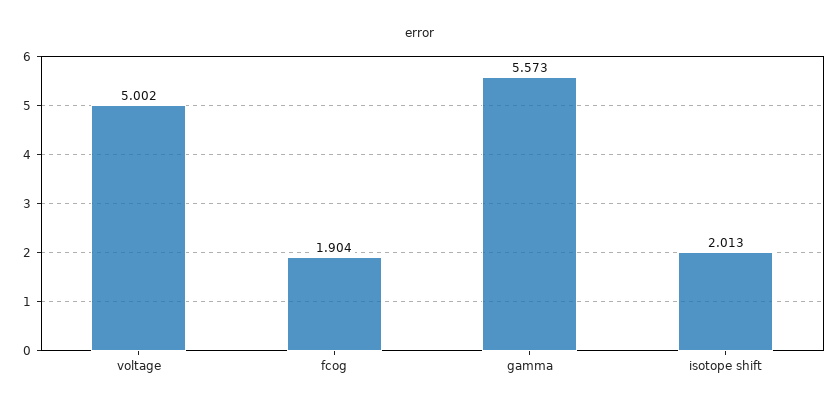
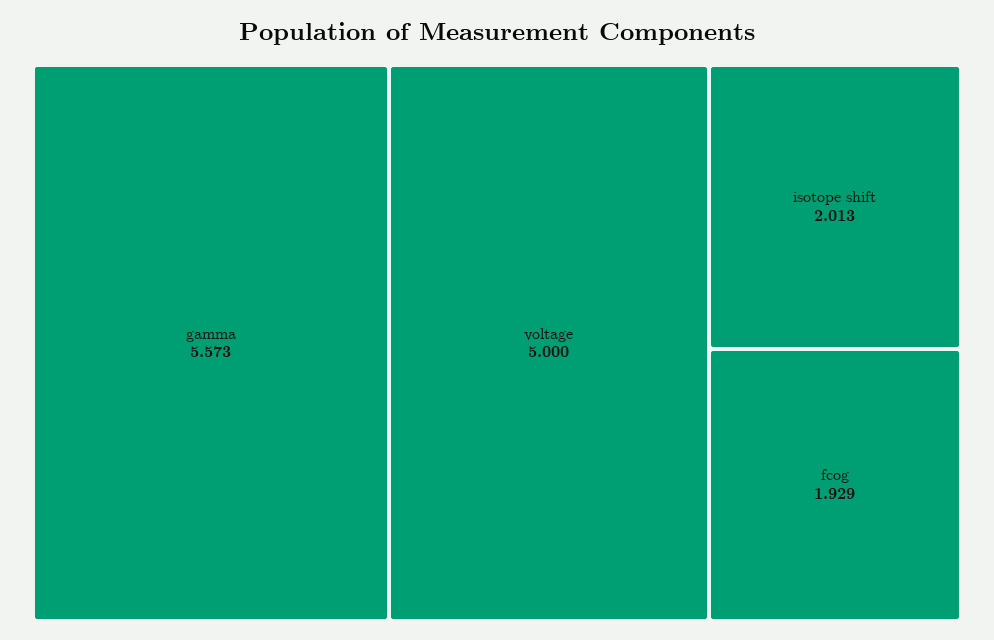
voltage: 5.002 -> 5
fcog: 1.904 -> 1.929

